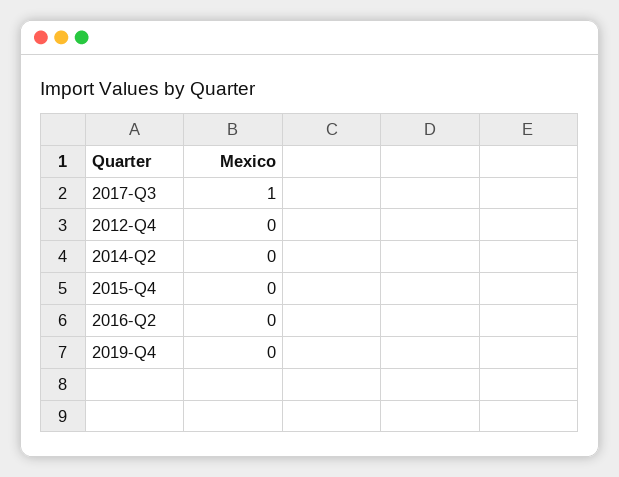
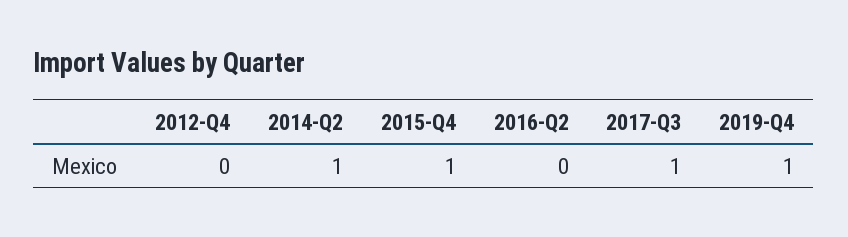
2014-Q2: 0 -> 1
2015-Q4: 0 -> 1
2019-Q4: 0 -> 1

